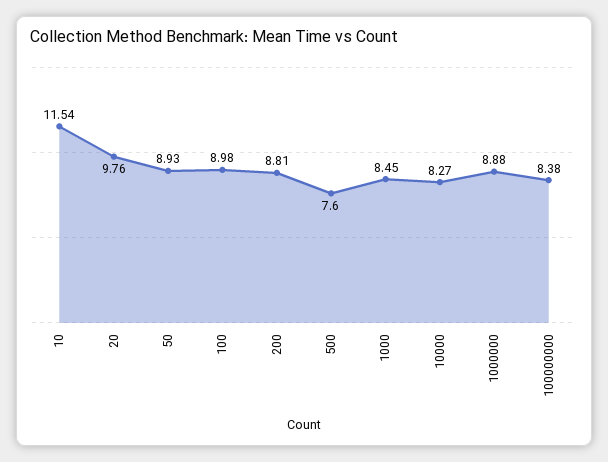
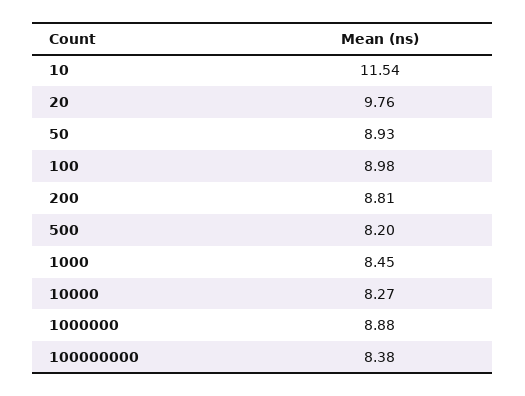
500: 7.6 -> 8.2

